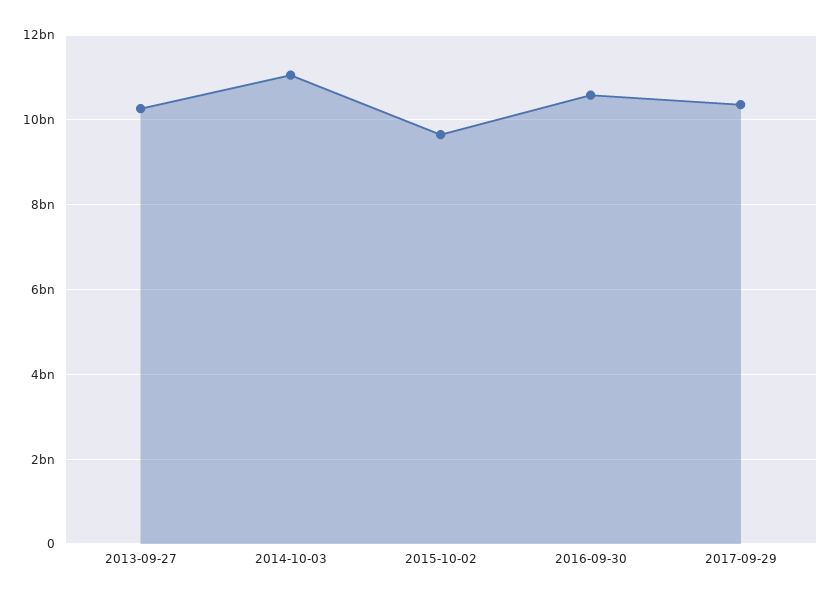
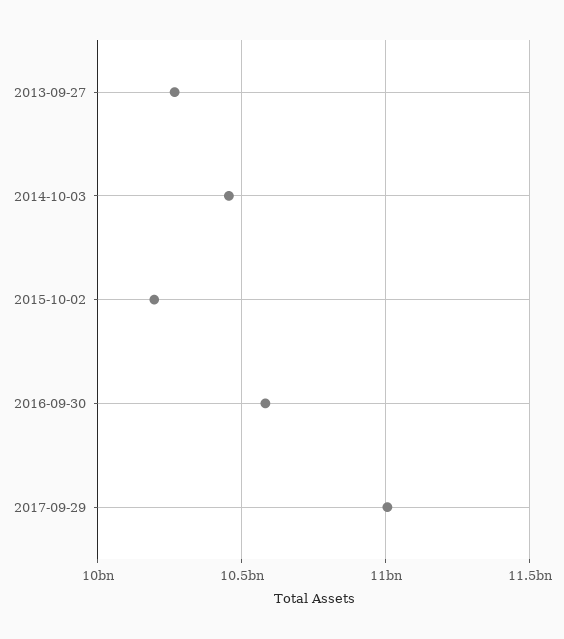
2014-10-03: 11000000000 -> 10450000000
2015-10-02: 9600000000 -> 10200000000
2017-09-29: 10400000000 -> 11000000000

